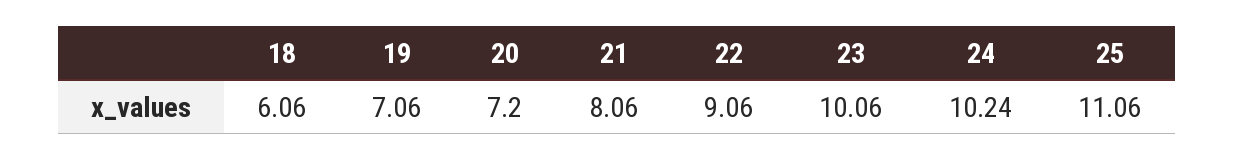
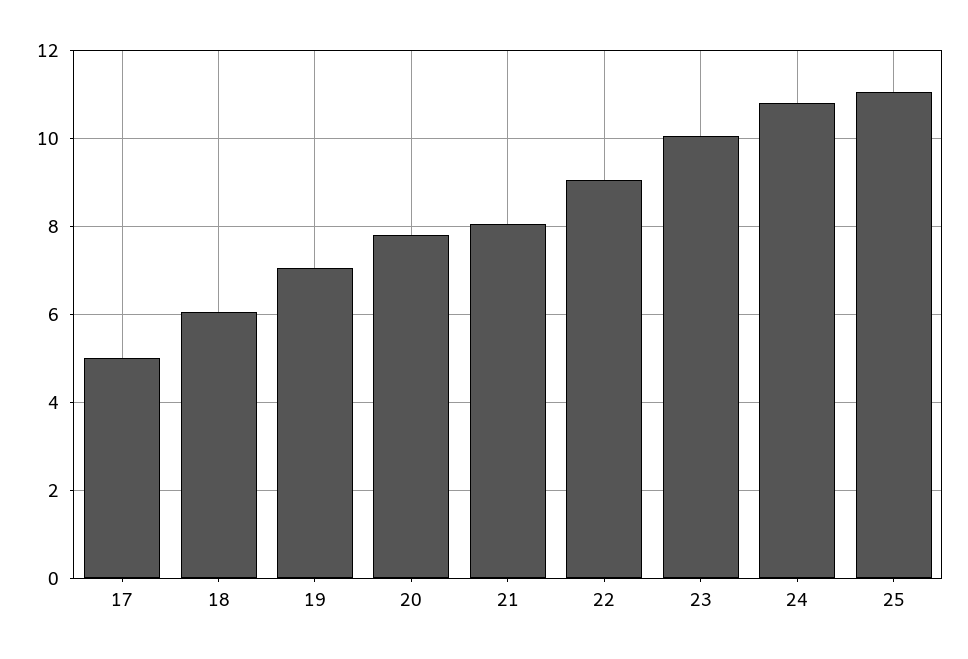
20: 7.2 -> 7.8
24: 10.24 -> 10.8
17: none -> 5

